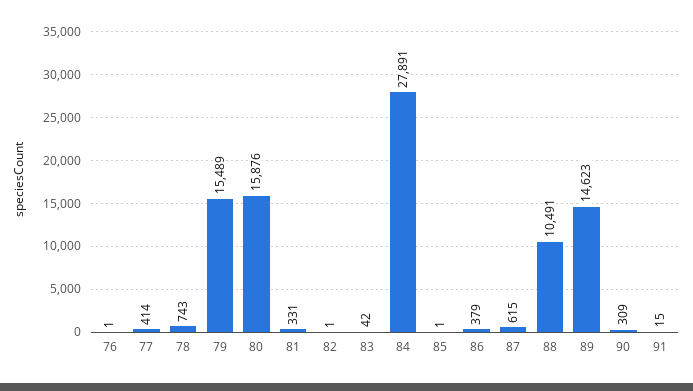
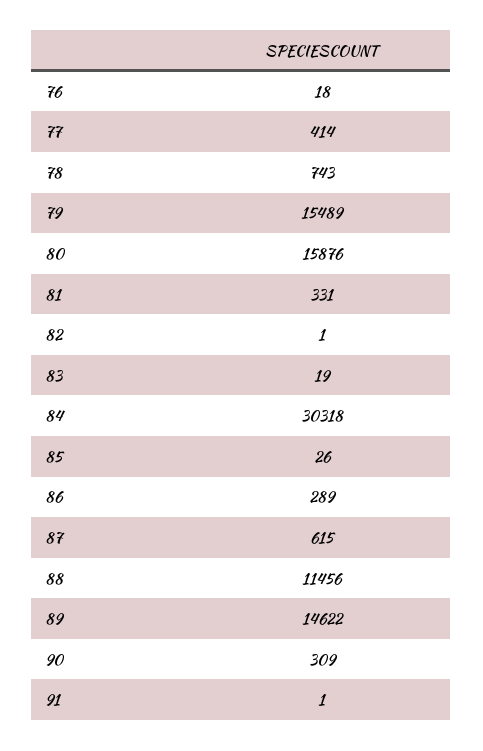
76: 1 -> 18
83: 42 -> 19
84: 27891 -> 30318
85: 1 -> 26
86: 379 -> 289
88: 10491 -> 11456
89: 14623 -> 14622
91: 15 -> 1

